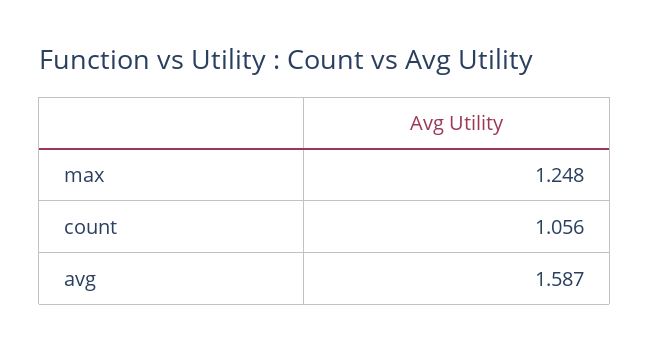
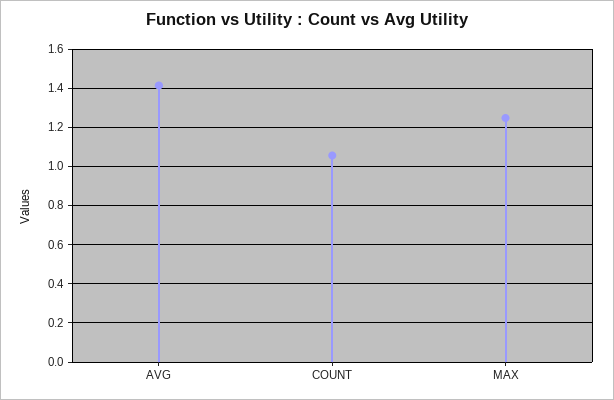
avg: 1.587 -> 1.4

